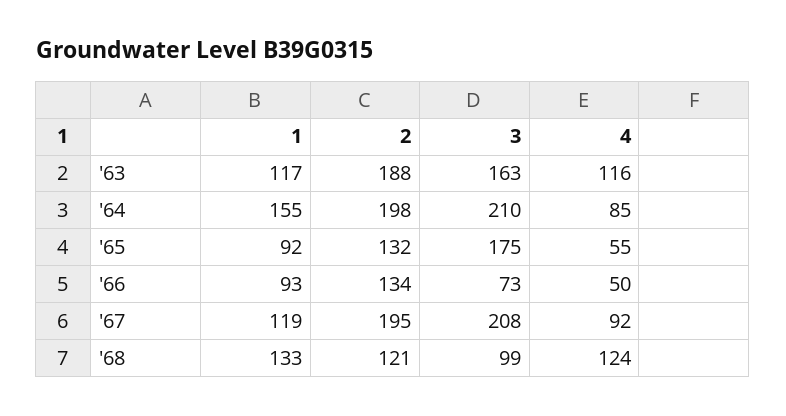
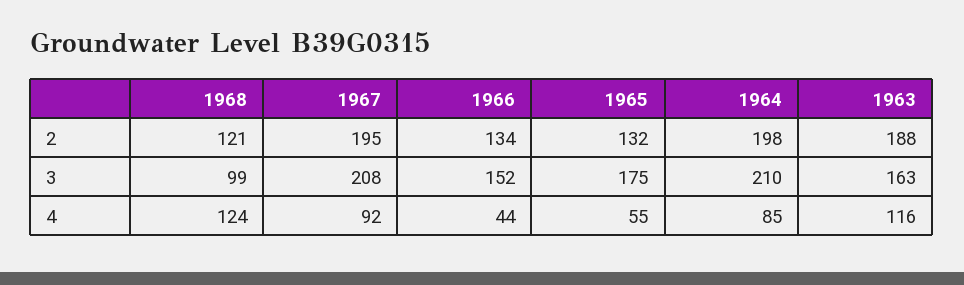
1, '63: 117 -> none
1, '64: 155 -> none
1, '65: 92 -> none
1, '66: 93 -> none
3, '66: 73 -> 152
4, '66: 50 -> 44
1, '67: 119 -> none
1, '68: 133 -> none

